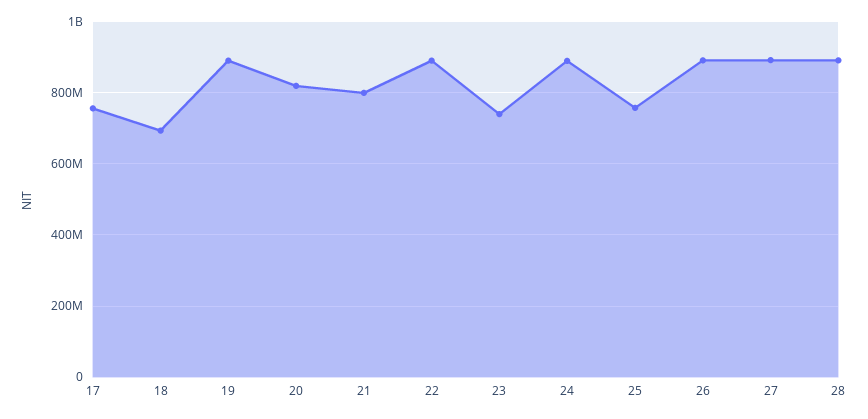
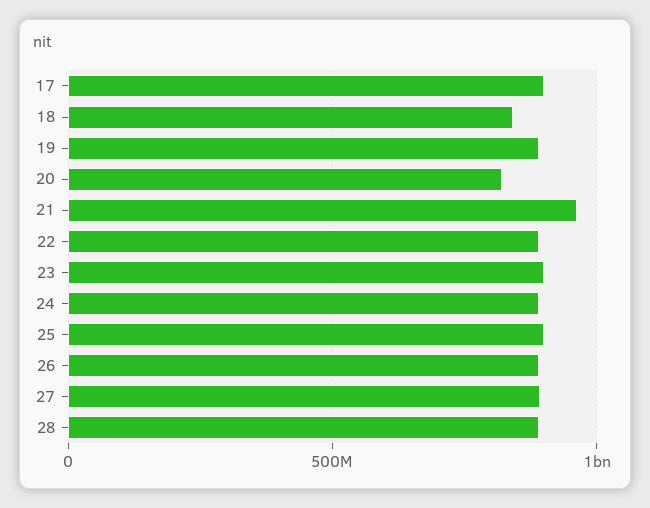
17: 760000000 -> 900000000
18: 700000000 -> 850000000
21: 800000000 -> 950000000
23: 740000000 -> 900000000
25: 760000000 -> 900000000

